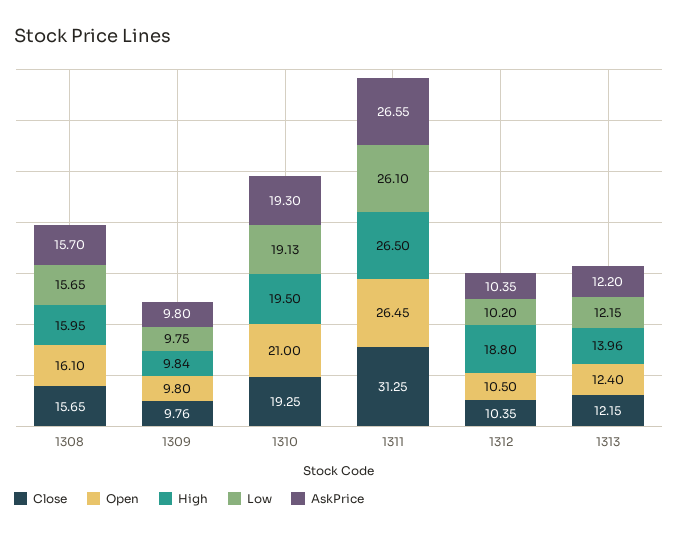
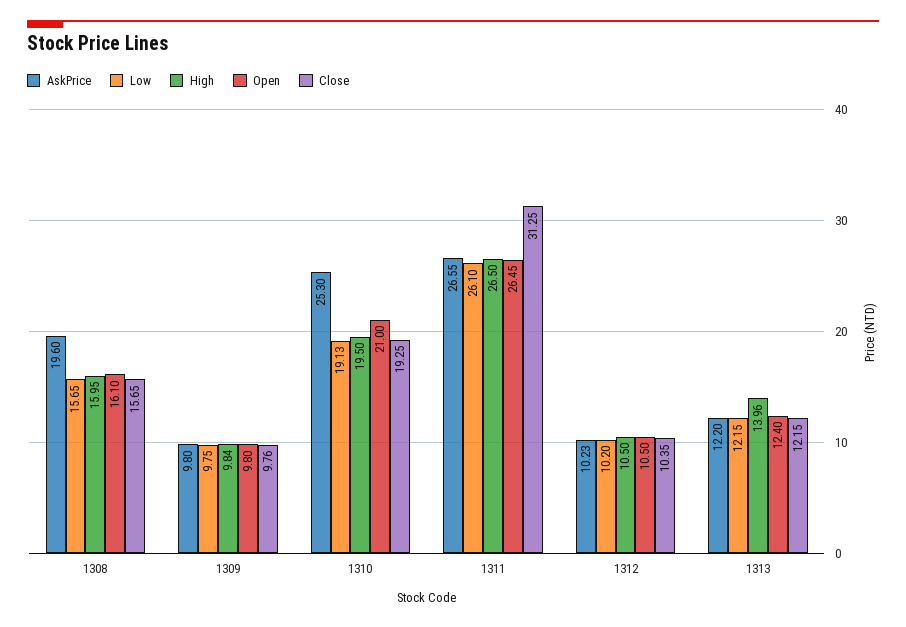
AskPrice, 1308: 15.7 -> 19.6
AskPrice, 1310: 19.3 -> 25.3
High, 1312: 18.8 -> 10.5
AskPrice, 1312: 10.35 -> 10.23

